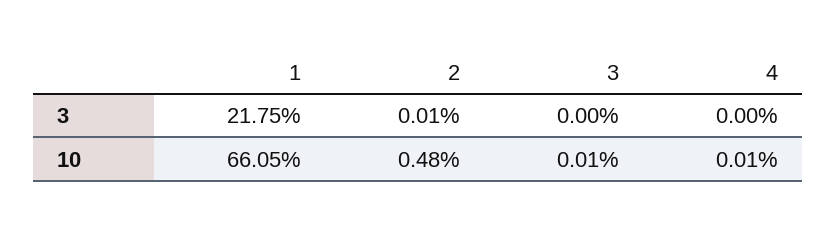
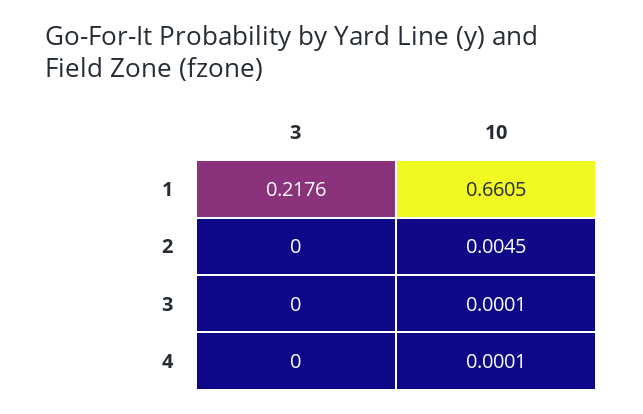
1, 3: 0.2175 -> 0.2176
2, 3: 0.0001 -> 0
2, 10: 0.0048 -> 0.0045

